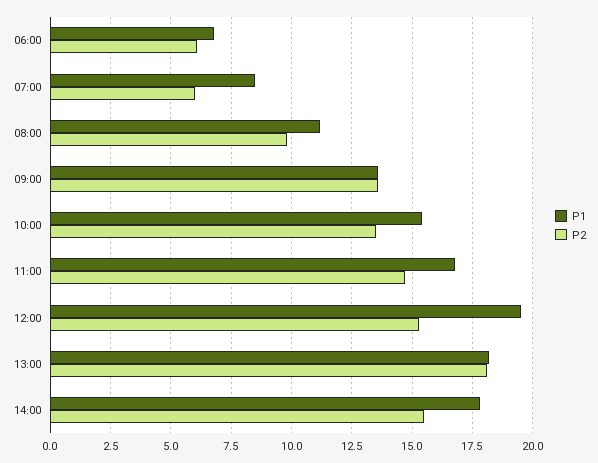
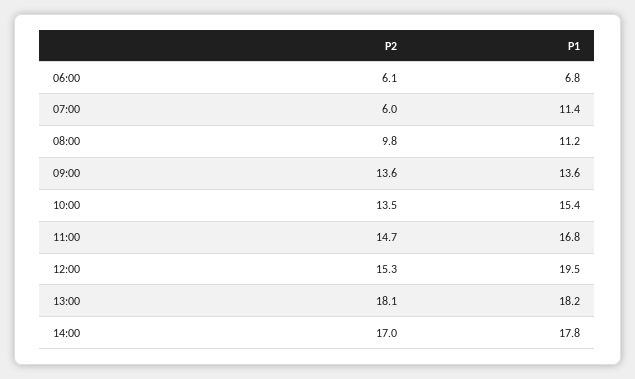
P1, 07:00: 8.5 -> 11.4
P2, 14:00: 15.5 -> 17

